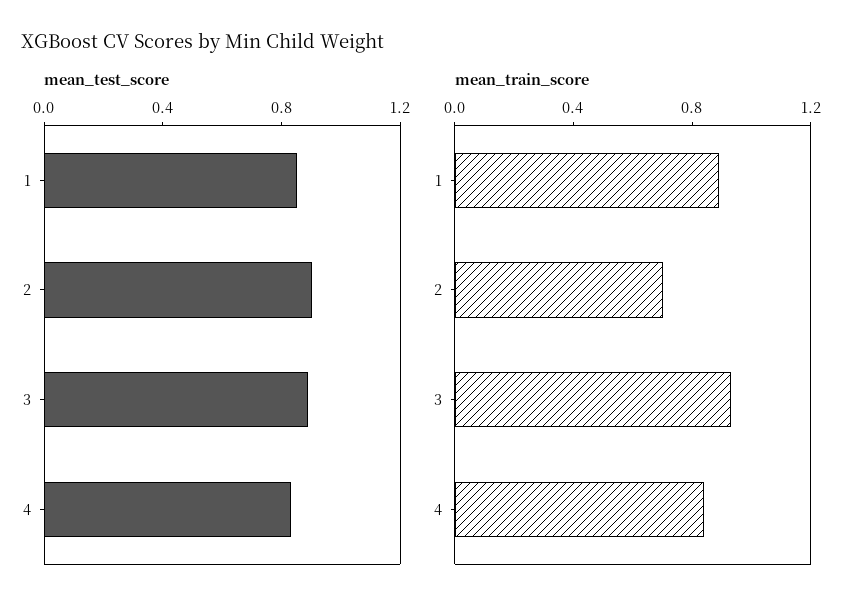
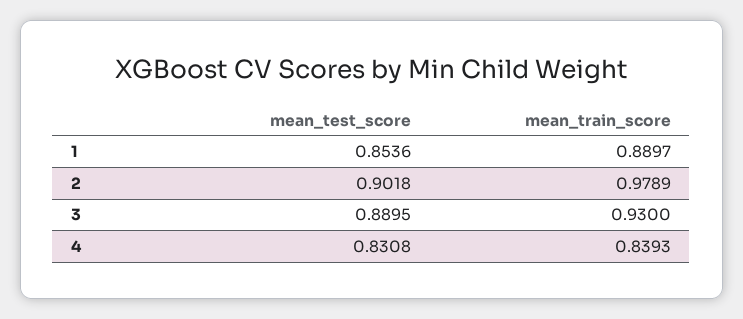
mean_train_score, 2: 0.7 -> 0.9789

